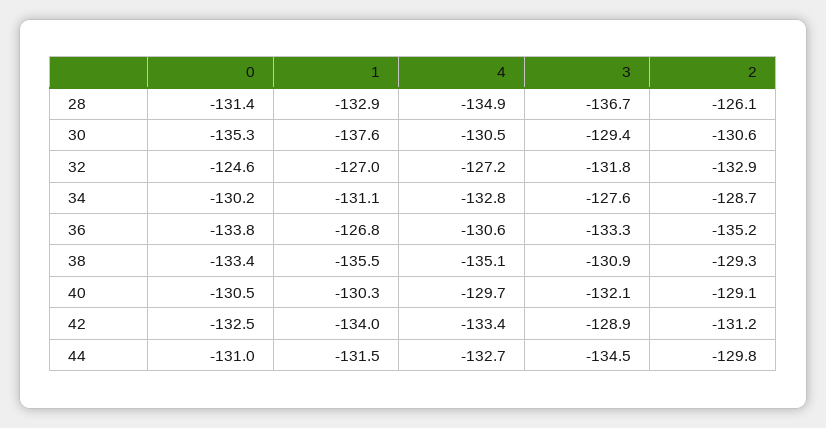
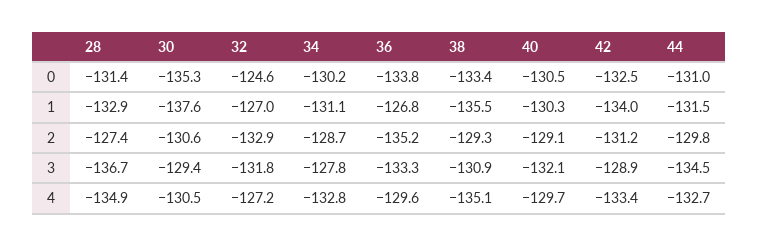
2, 28: -126.1 -> -127.4
3, 34: -127.6 -> -127.8
4, 36: -130.6 -> -129.6

